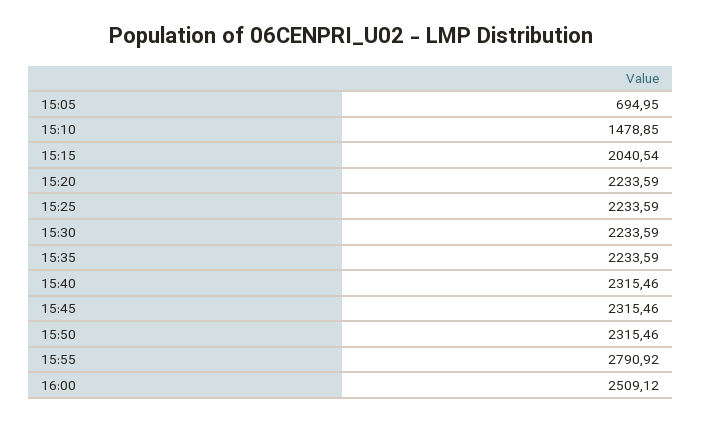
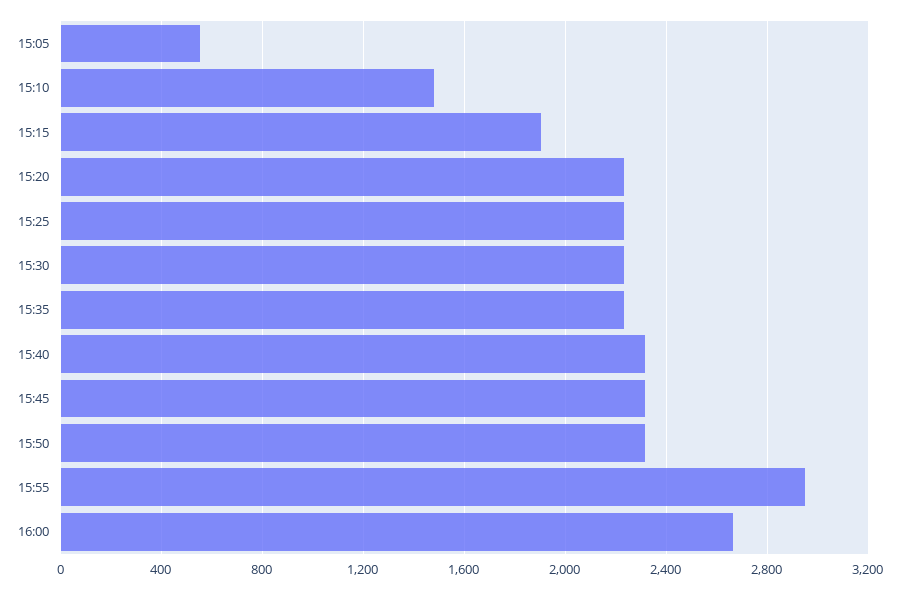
15:05: 694.95 -> 550
15:15: 2040.54 -> 1900
15:55: 2790.92 -> 2950
16:00: 2509.12 -> 2650

